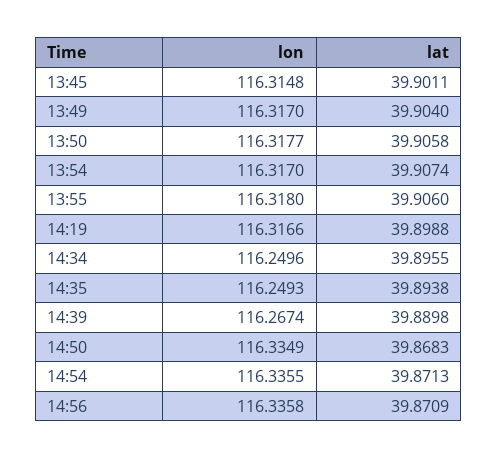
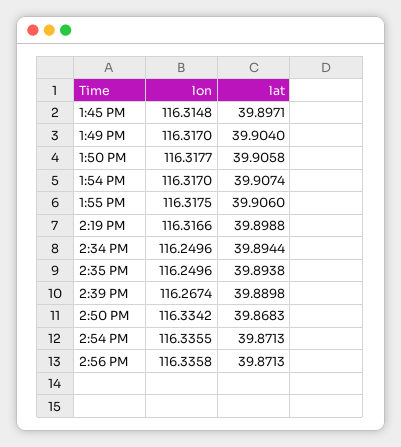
lat, 13:45: 39.9011 -> 39.8971
lon, 13:55: 116.318 -> 116.3175
lat, 14:34: 39.8955 -> 39.8944
lon, 14:35: 116.2493 -> 116.2496
lon, 14:50: 116.3349 -> 116.3342
lat, 14:56: 39.8709 -> 39.8713

